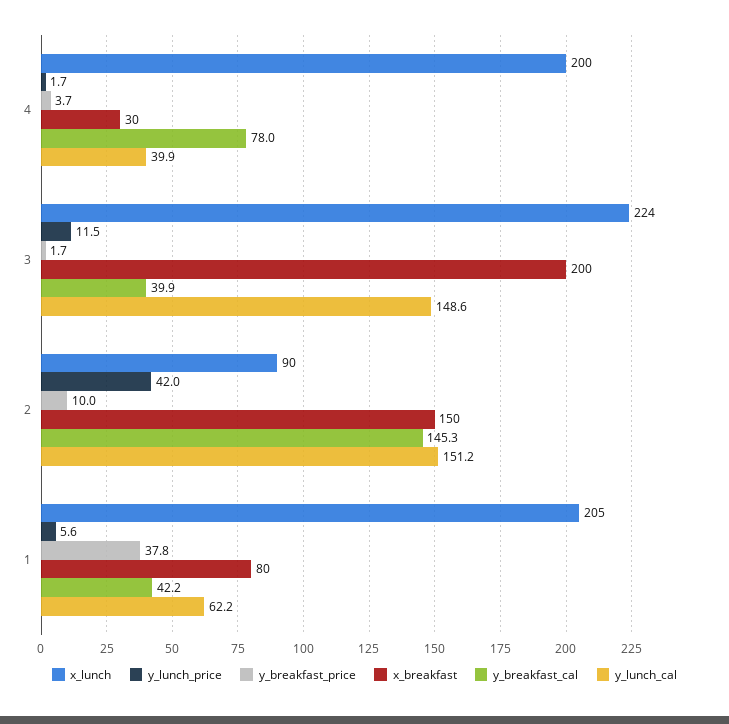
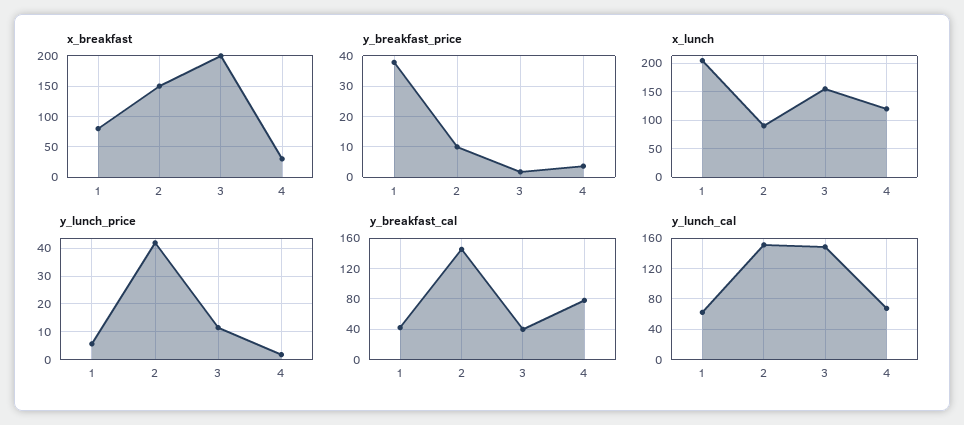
x_lunch, 4: 200 -> 125
y_lunch_cal, 4: 39.9 -> 70
x_lunch, 3: 224 -> 150

